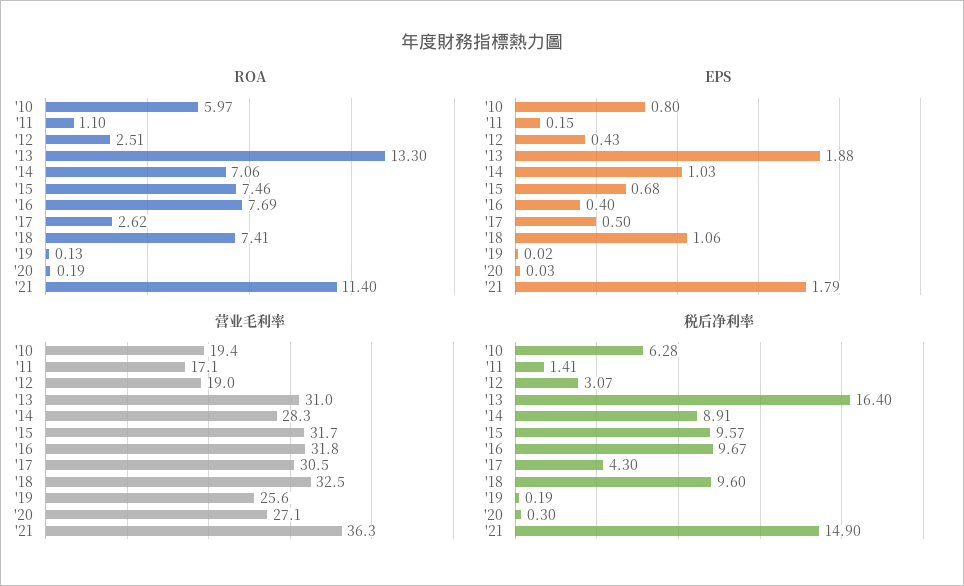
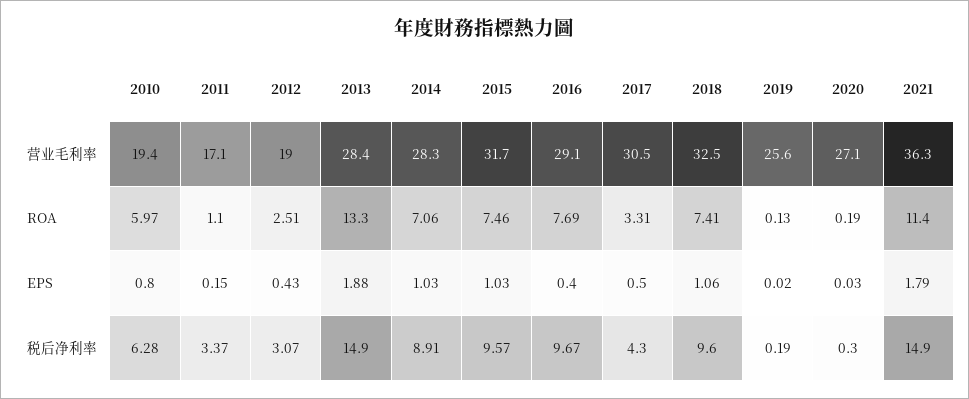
ROA, '17: 2.62 -> 3.31
EPS, '15: 0.68 -> 1.03
营业毛利率, '13: 31 -> 28.4
营业毛利率, '16: 31.8 -> 29.1
税后净利率, '11: 1.41 -> 3.37
税后净利率, '13: 16.4 -> 14.9

